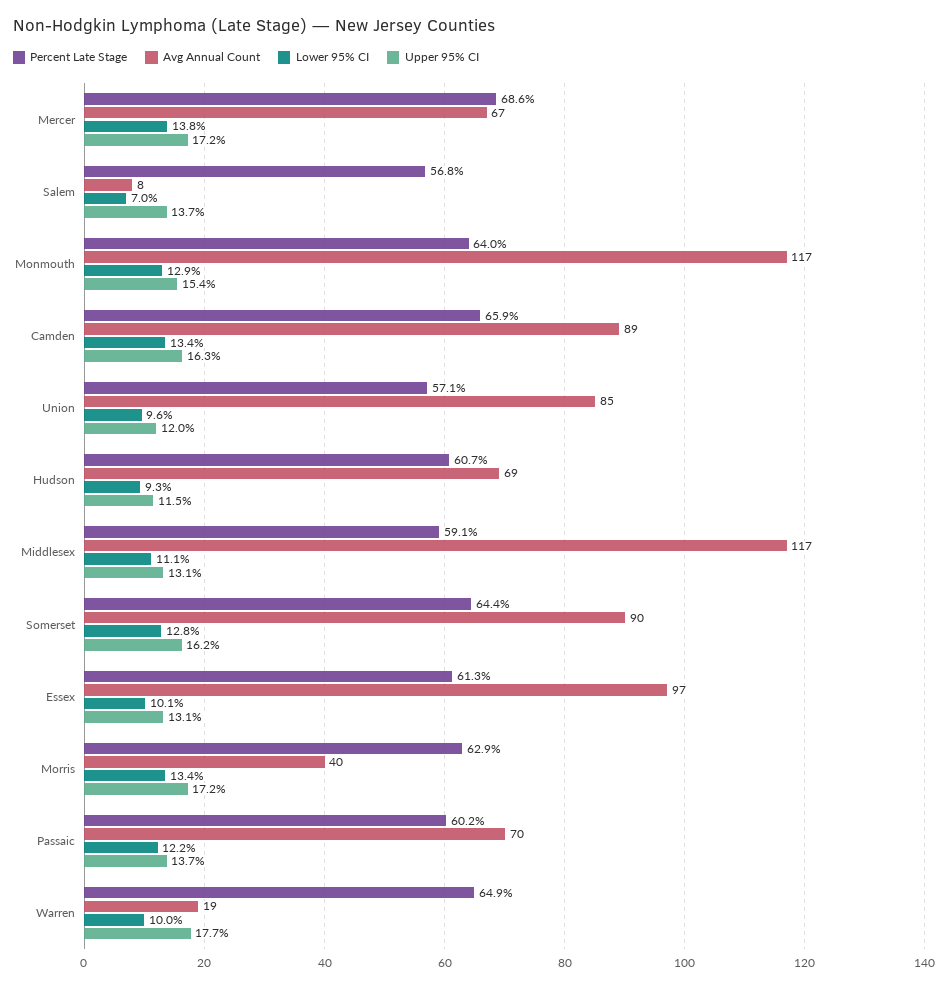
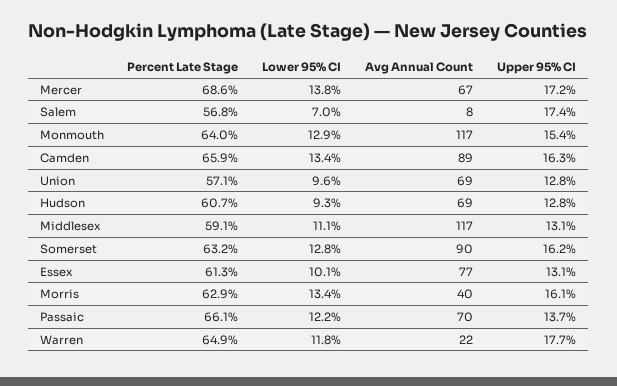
Upper 95% CI, Salem: 13.7 -> 17.4
Avg Annual Count, Union: 85 -> 69
Upper 95% CI, Union: 12 -> 12.8
Upper 95% CI, Hudson: 11.5 -> 12.8
Percent Late Stage, Somerset: 64.4 -> 63.2
Avg Annual Count, Essex: 97 -> 77
Upper 95% CI, Morris: 17.2 -> 16.1
Percent Late Stage, Passaic: 60.2 -> 66.1
Avg Annual Count, Warren: 19 -> 22
Lower 95% CI, Warren: 10 -> 11.8

